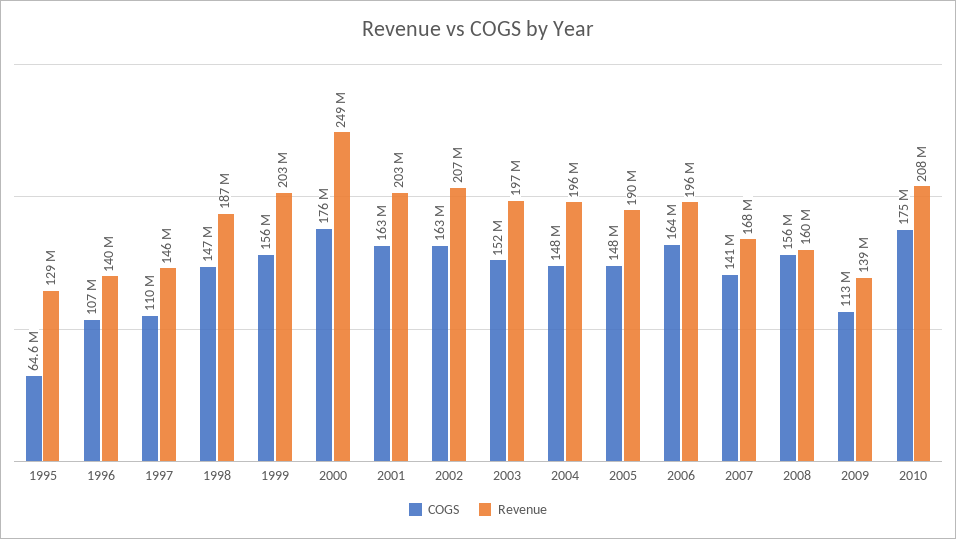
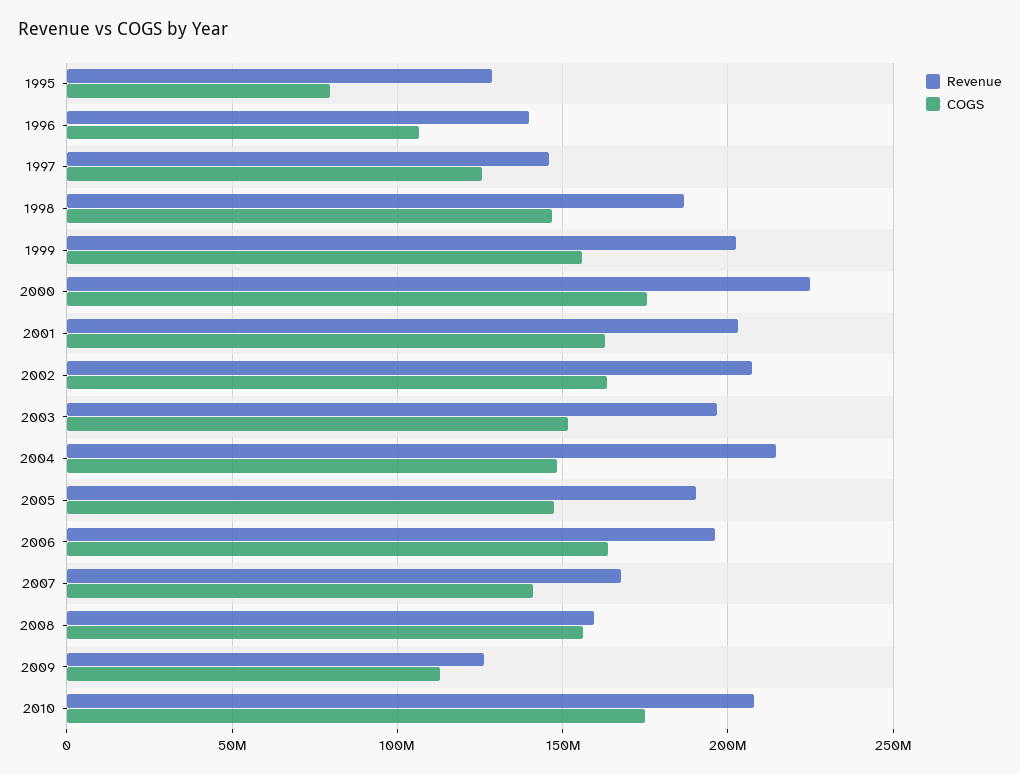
COGS, 1995: 64600000 -> 80000000
COGS, 1997: 110000000 -> 125000000
Revenue, 2000: 249000000 -> 225000000
Revenue, 2004: 196000000 -> 215000000
Revenue, 2009: 139000000 -> 125000000

